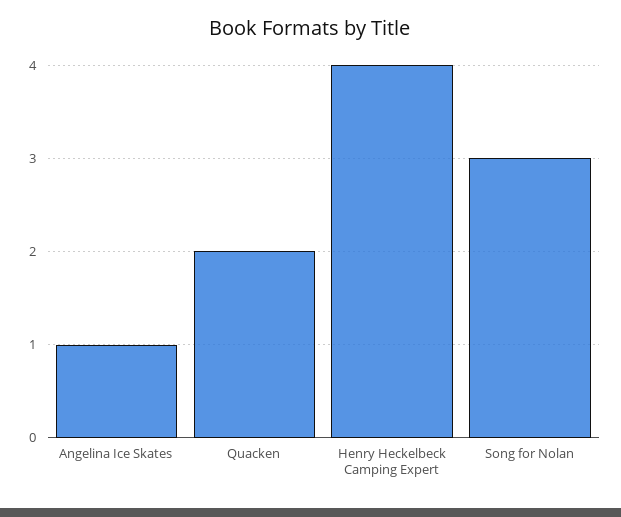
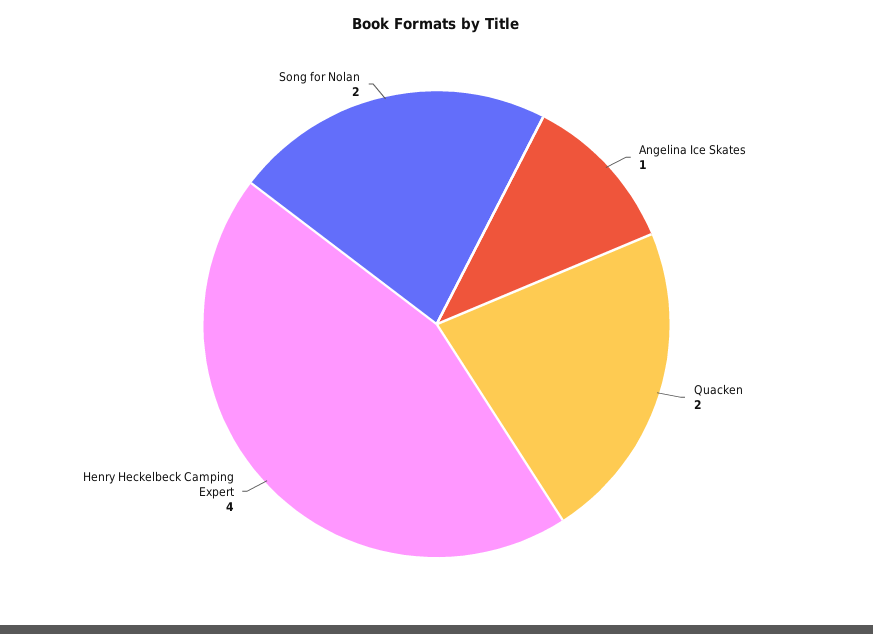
Song for Nolan: 3 -> 2

